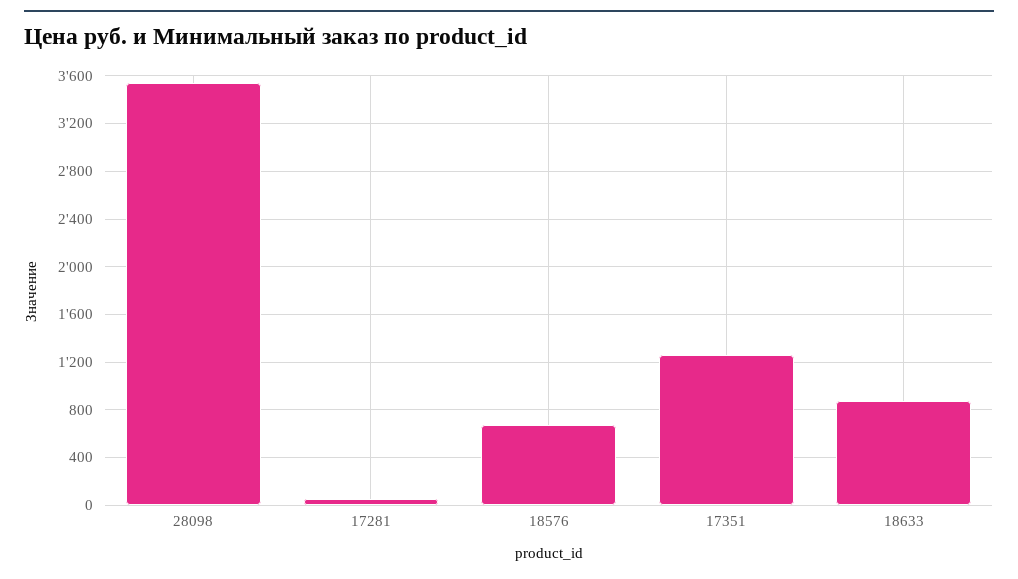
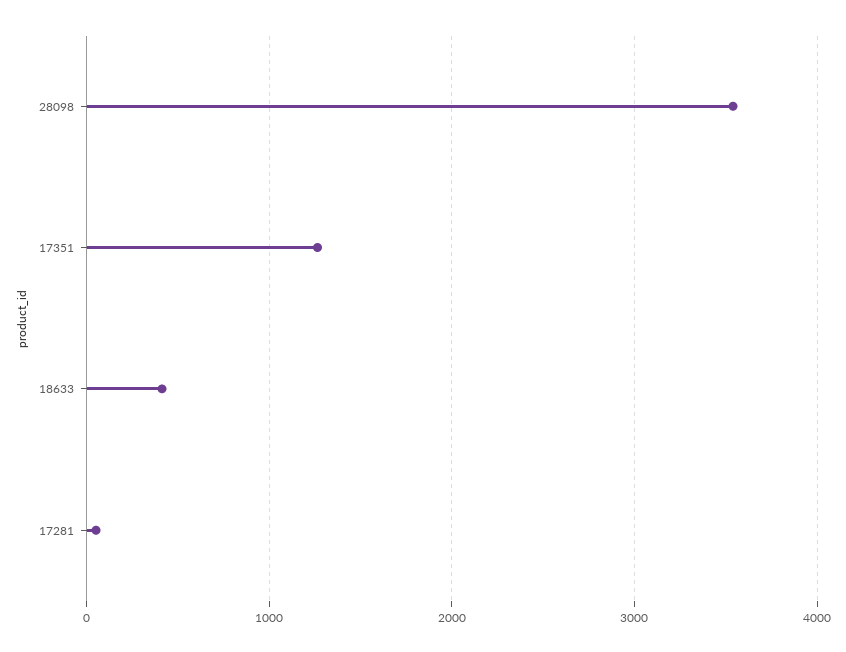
18576: 700 -> none
18633: 900 -> 400

